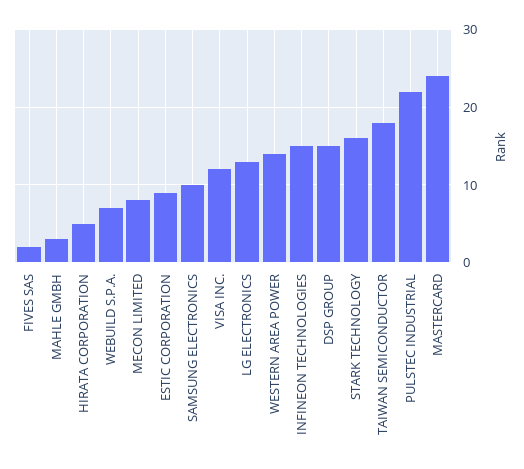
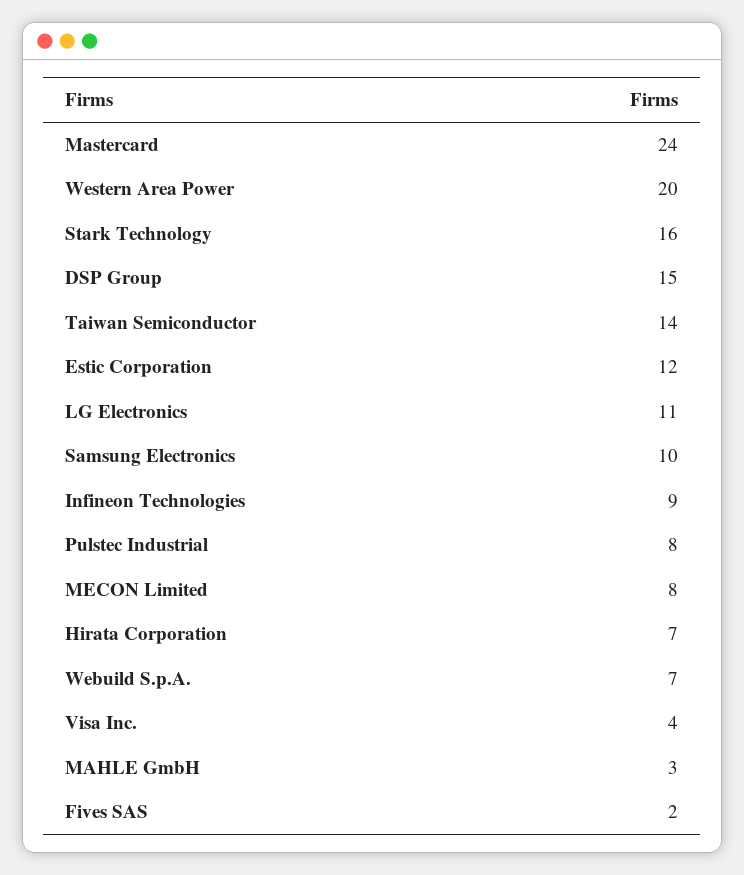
HIRATA CORPORATION: 5 -> 7
ESTIC CORPORATION: 9 -> 12
VISA INC.: 12 -> 4
LG ELECTRONICS: 13 -> 11
WESTERN AREA POWER: 14 -> 20
INFINEON TECHNOLOGIES: 15 -> 9
TAIWAN SEMICONDUCTOR: 18 -> 14
PULSTEC INDUSTRIAL: 22 -> 8

